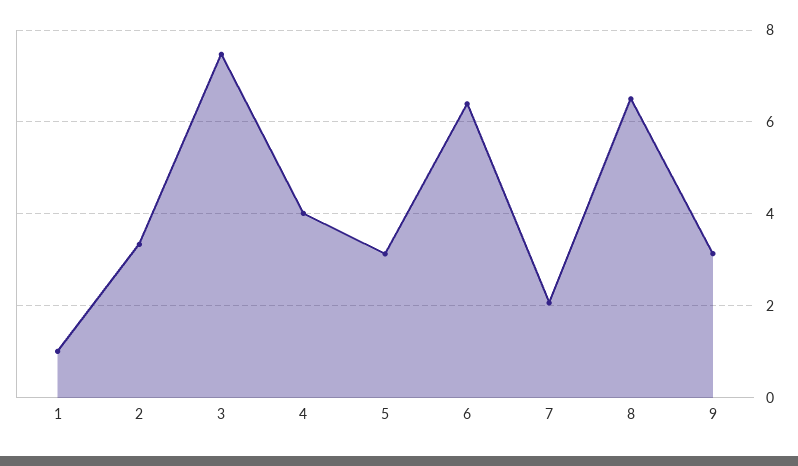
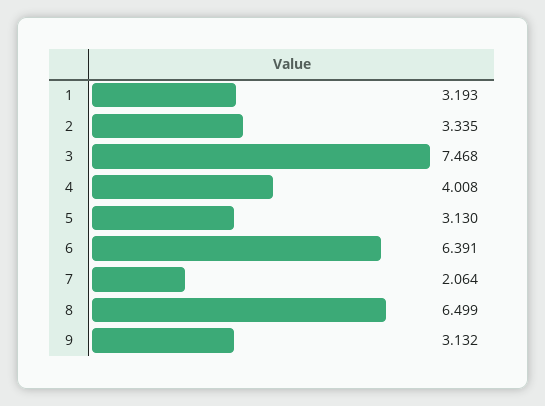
1: 1 -> 3.193

